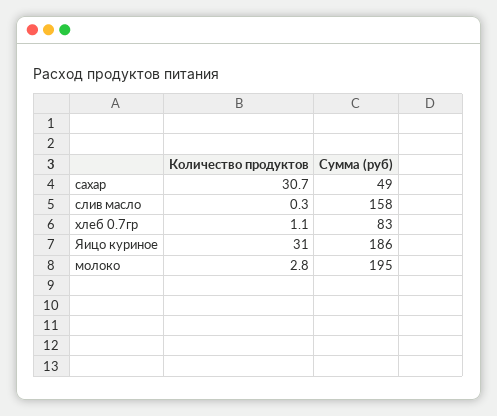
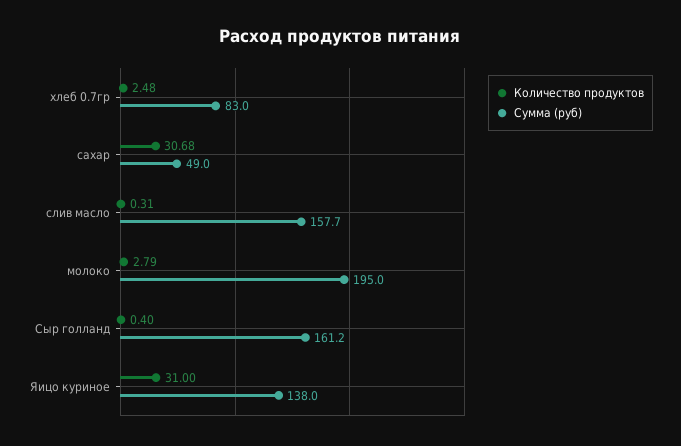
Количество продуктов, хлеб 0.7гр: 1.1 -> 2.48
Сумма (руб), Яицо куриное: 186 -> 138
Количество продуктов, Сыр голланд: none -> 0.4
Сумма (руб), Сыр голланд: none -> 161.2

